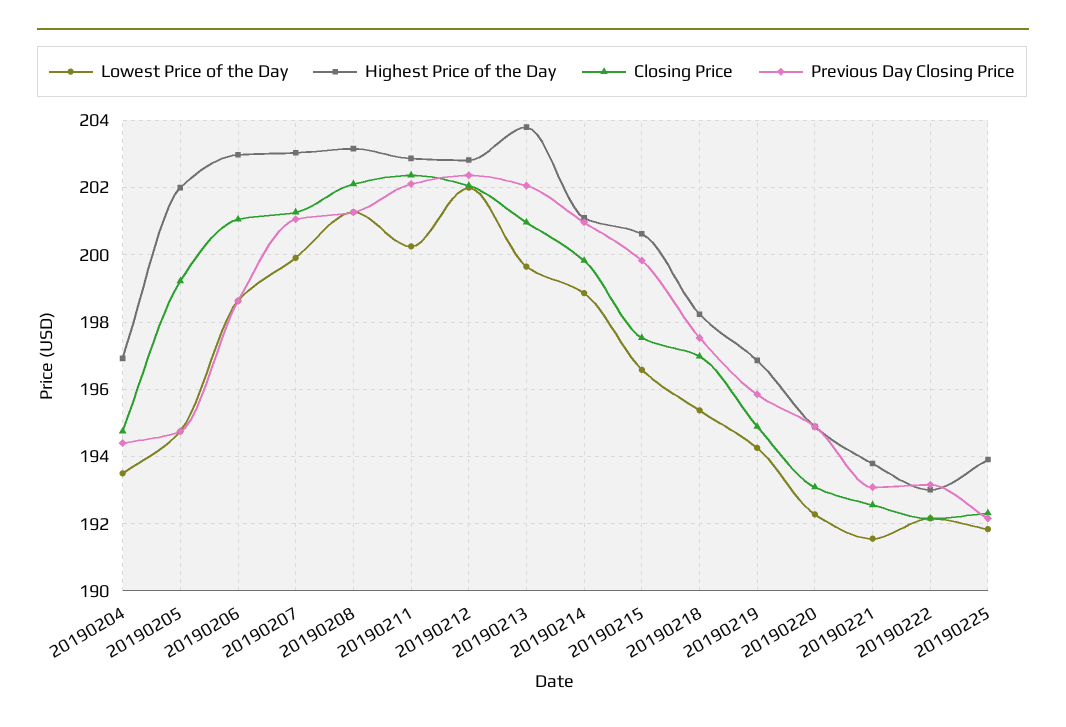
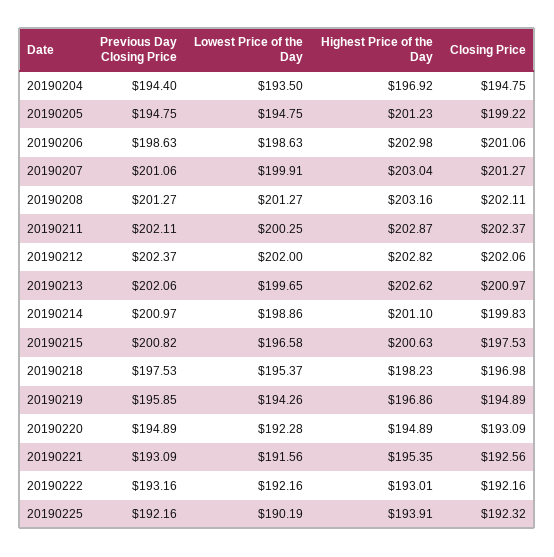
Highest Price of the Day, 20190205: 202 -> 201.23
Highest Price of the Day, 20190213: 203.8 -> 202.62
Previous Day Closing Price, 20190215: 199.8 -> 200.82
Highest Price of the Day, 20190221: 193.8 -> 195.35
Lowest Price of the Day, 20190225: 191.8 -> 190.19

